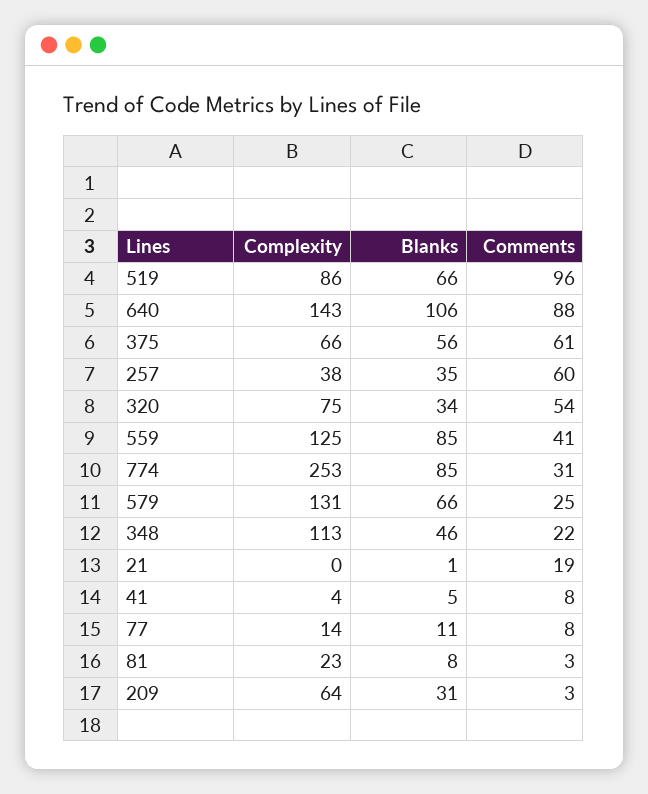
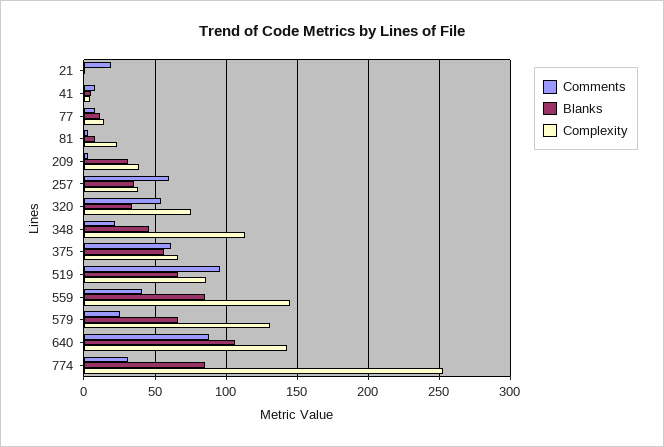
Complexity, 559: 125 -> 145
Complexity, 209: 64 -> 40

